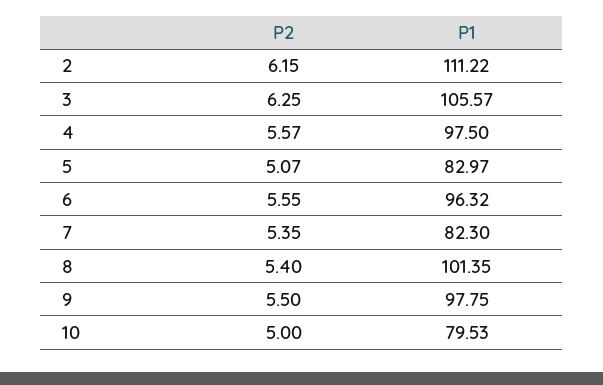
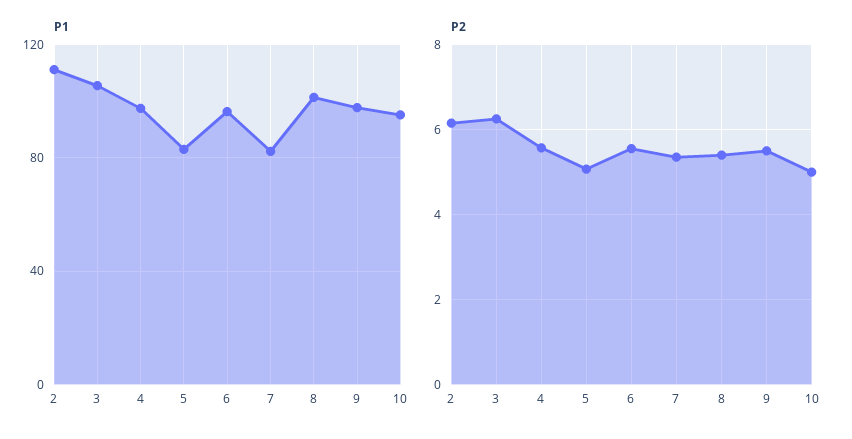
P1, 10: 79.53 -> 95

